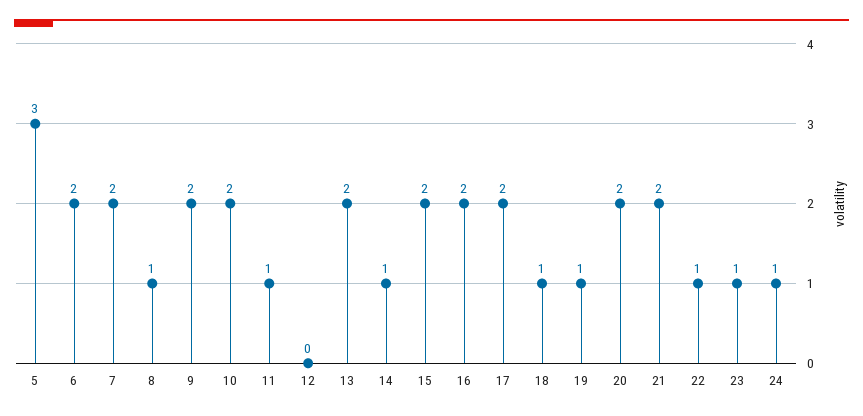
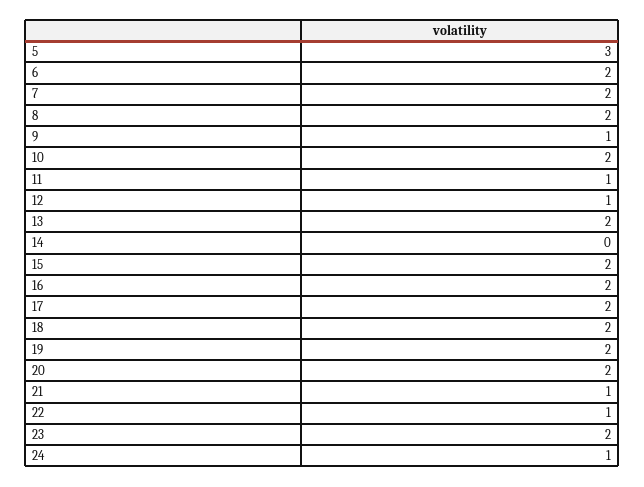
8: 1 -> 2
9: 2 -> 1
12: 0 -> 1
14: 1 -> 0
18: 1 -> 2
19: 1 -> 2
21: 2 -> 1
23: 1 -> 2

